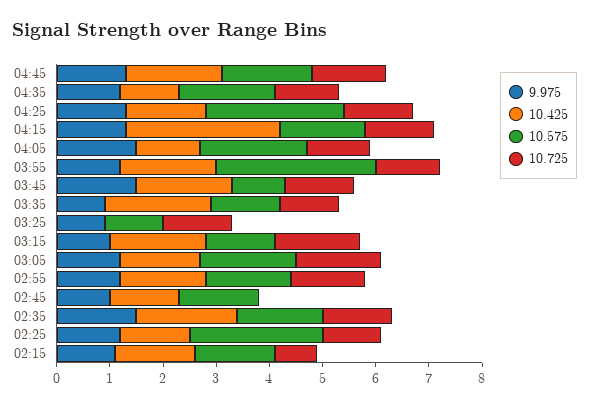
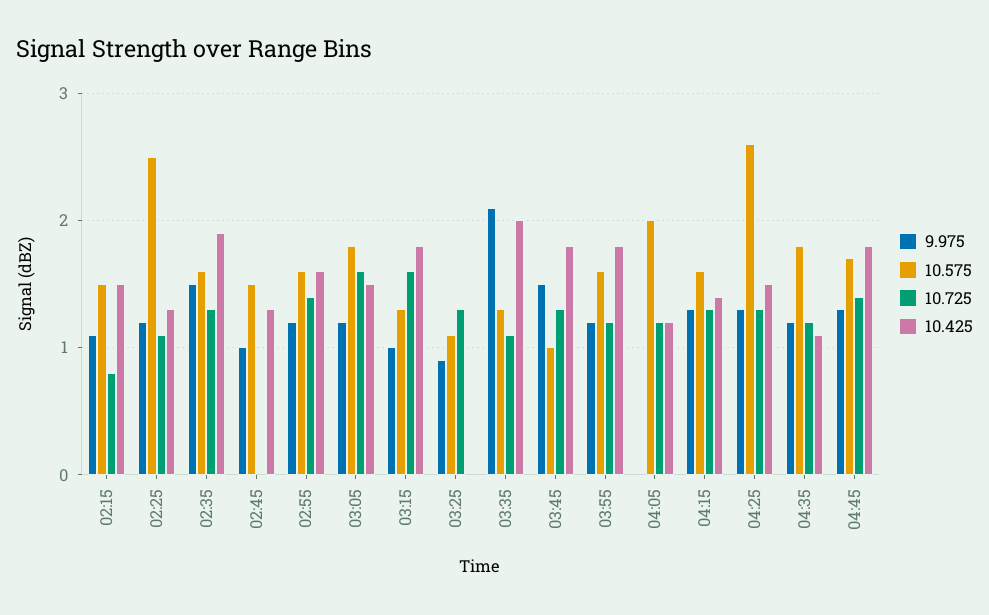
10.425, 04:15: 3 -> 1.4
9.975, 04:05: 1.5 -> 0
10.575, 03:55: 3 -> 1.6
9.975, 03:35: 1 -> 2.1

